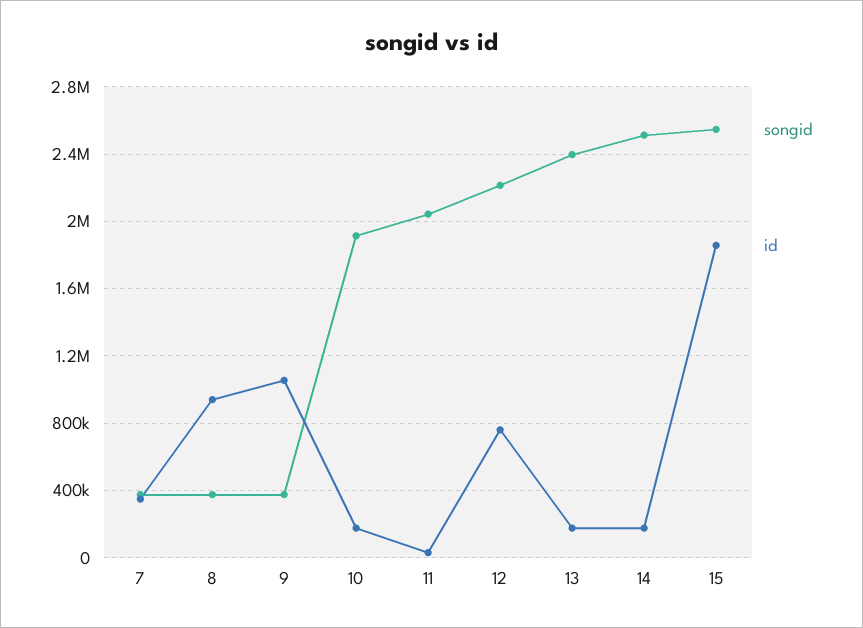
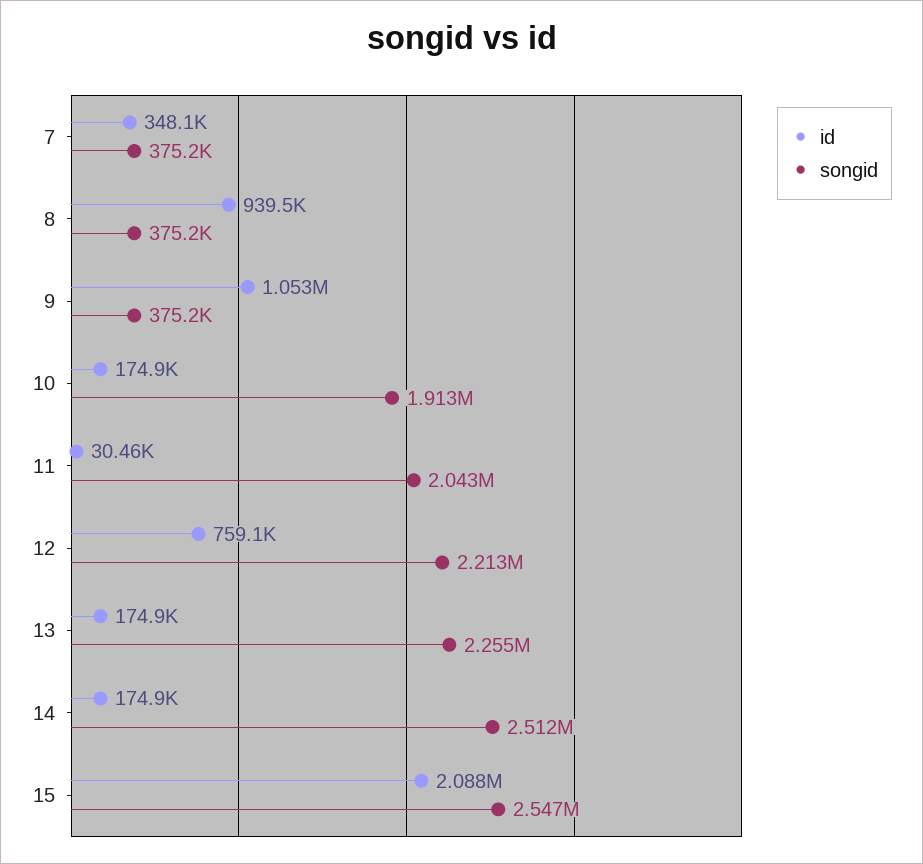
songid, 13: 2400000 -> 2255000
id, 15: 1850000 -> 2088000

